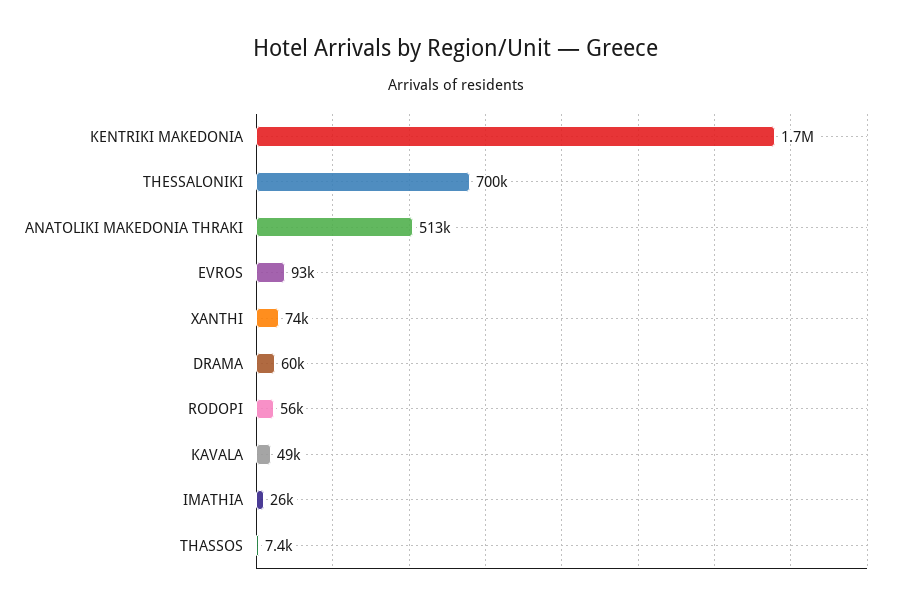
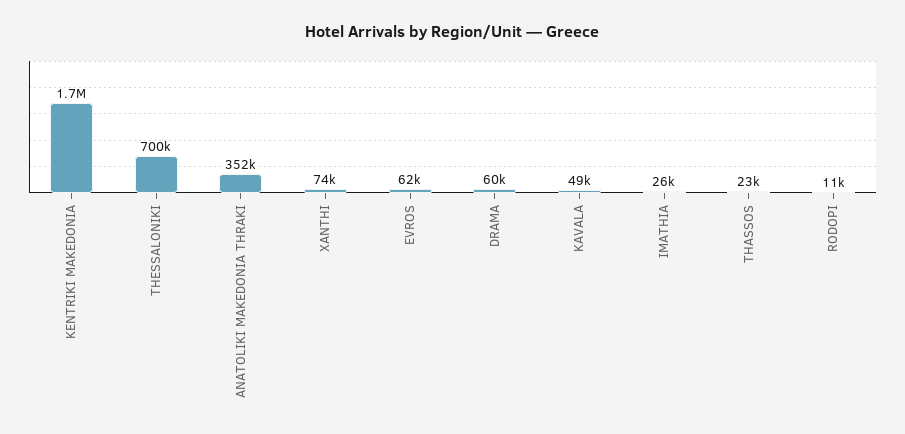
ANATOLIKI MAKEDONIA THRAKI: 513000 -> 352000
EVROS: 93000 -> 62000
RODOPI: 56000 -> 11000
THASSOS: 7400 -> 23000

